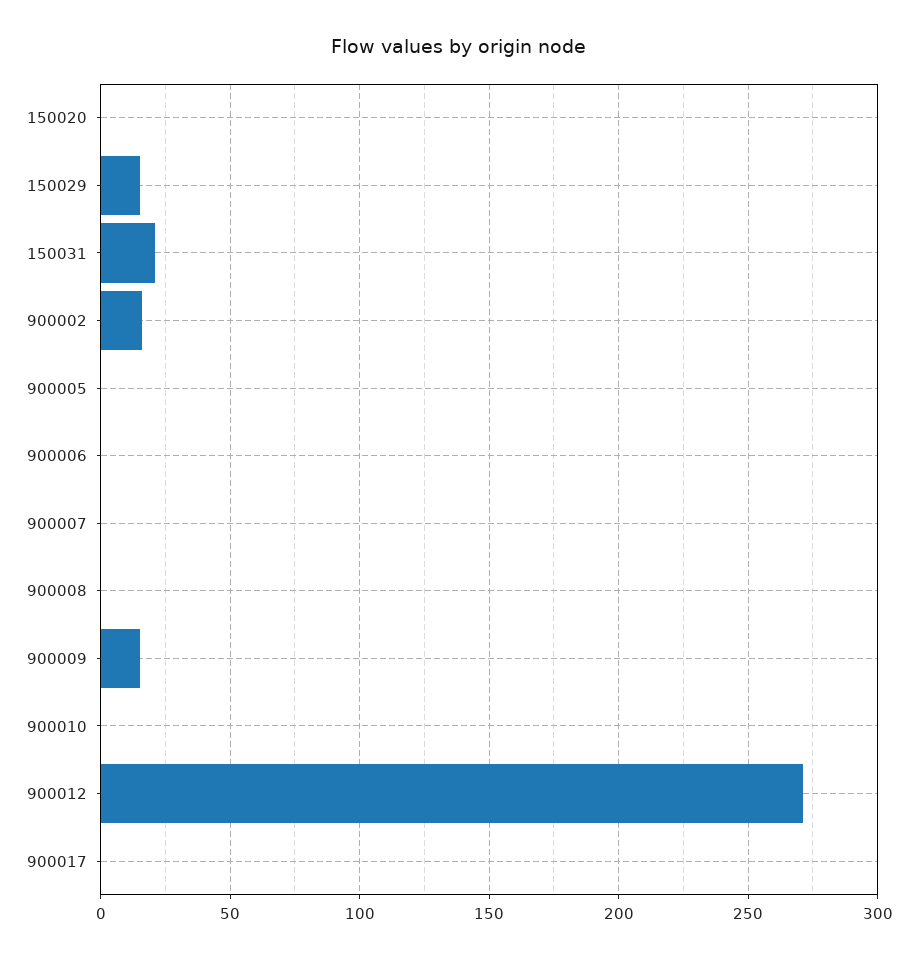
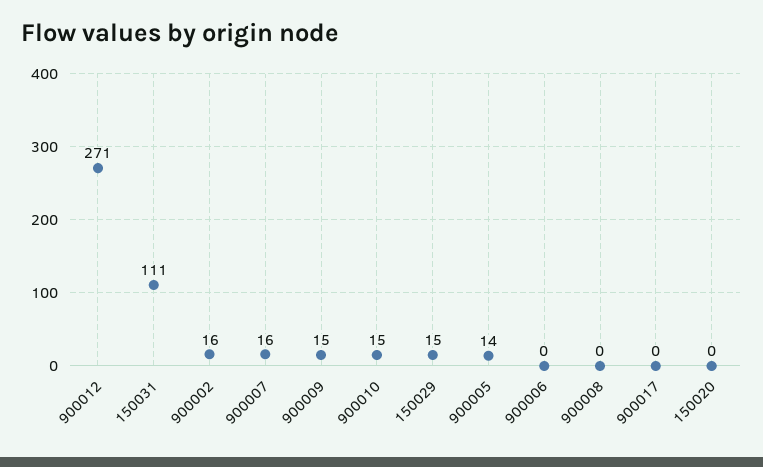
150031: 20 -> 111
900005: 0 -> 14
900007: 0 -> 16
900010: 0 -> 15

